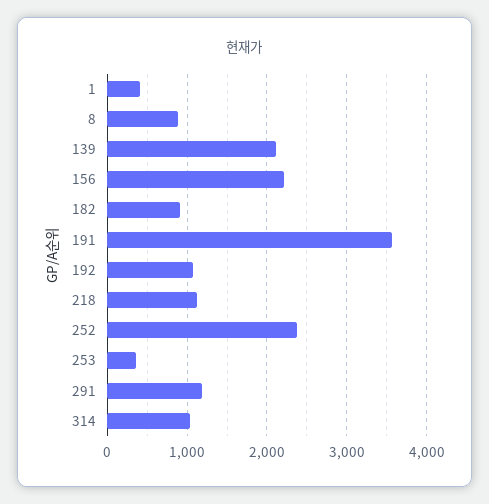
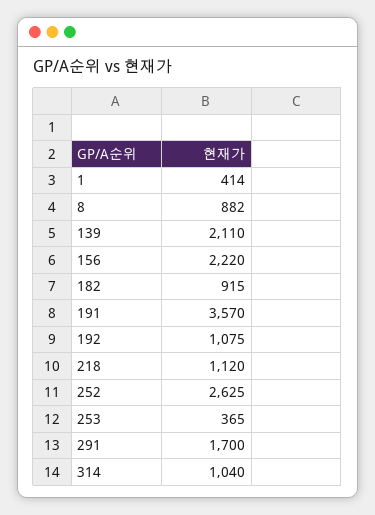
252: 2400 -> 2625
291: 1200 -> 1700

